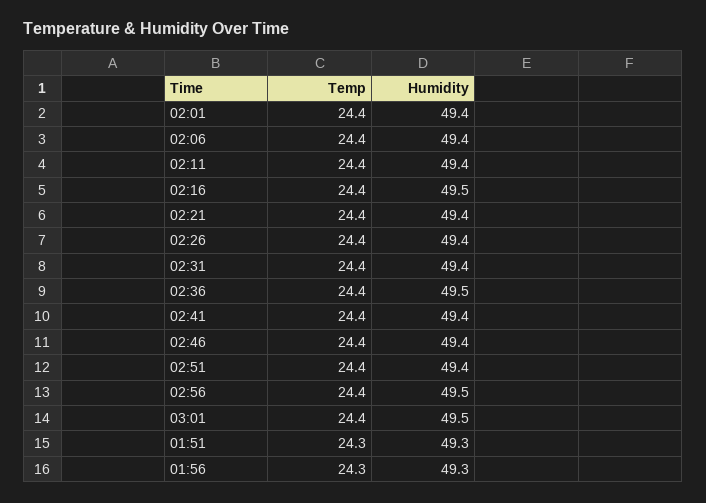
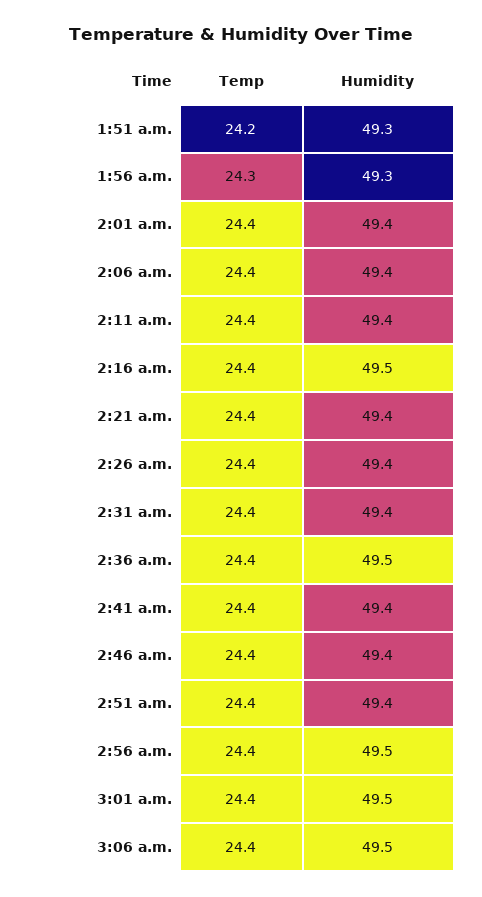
Temp, 01:51: 24.3 -> 24.2
Temp, 3:06 a.m.: none -> 24.4
Humidity, 3:06 a.m.: none -> 49.5

